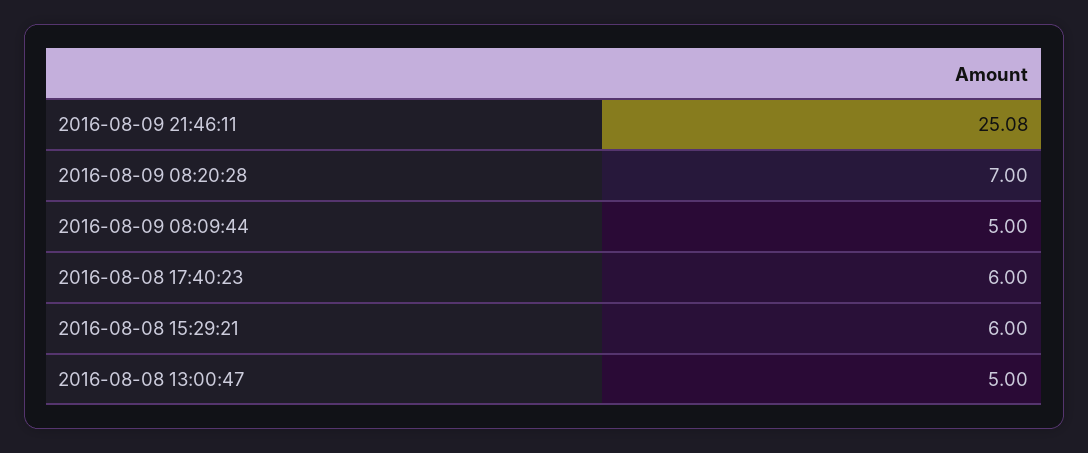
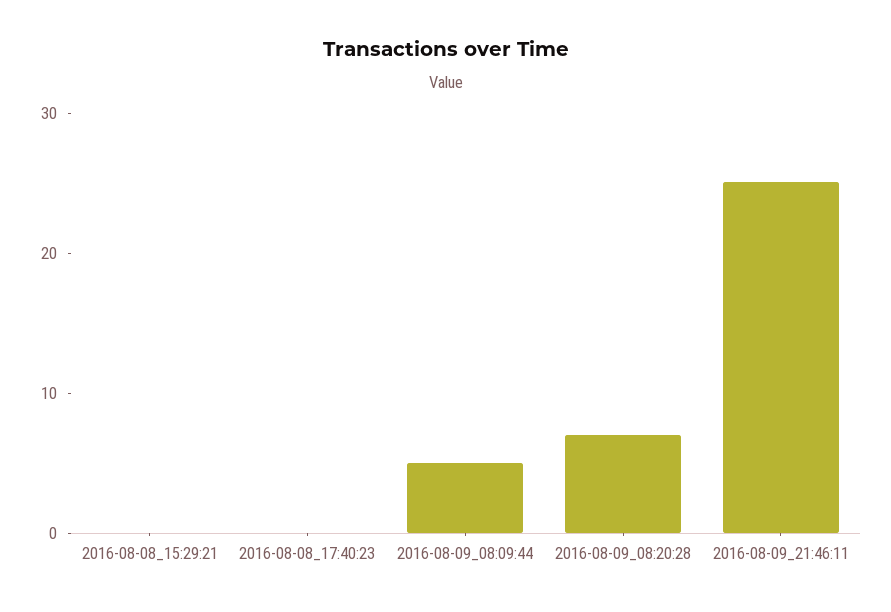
2016-08-08 17:40:23: 6 -> 0
2016-08-08 15:29:21: 6 -> 0
2016-08-08 13:00:47: 5 -> none

